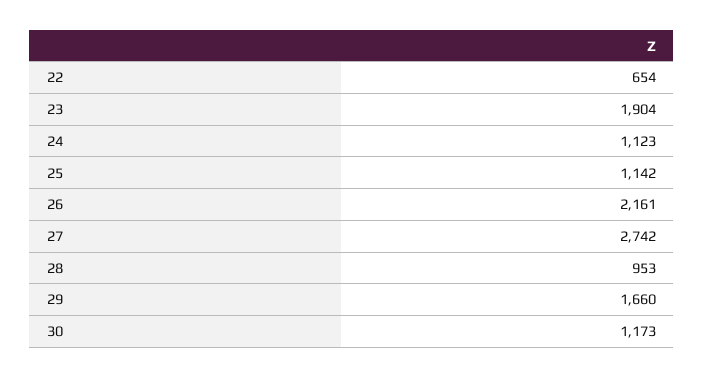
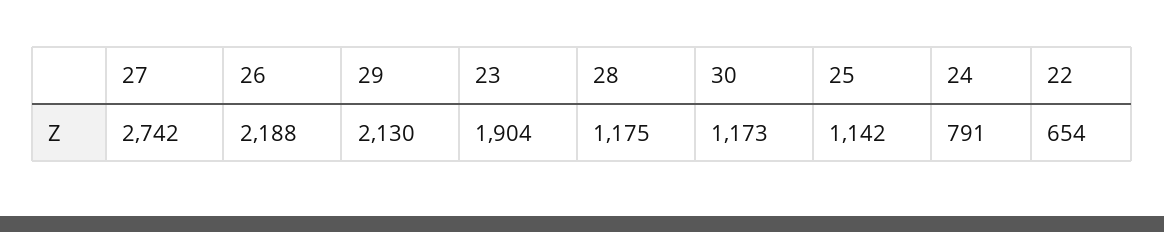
24: 1123 -> 791
26: 2161 -> 2188
28: 953 -> 1175
29: 1660 -> 2130

